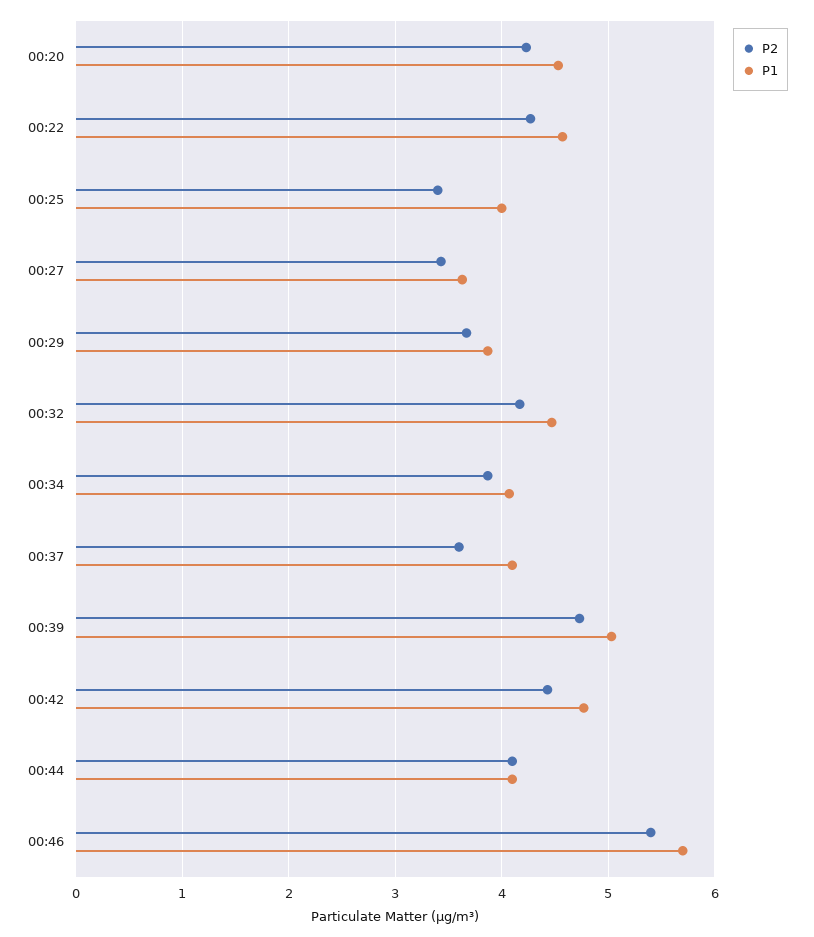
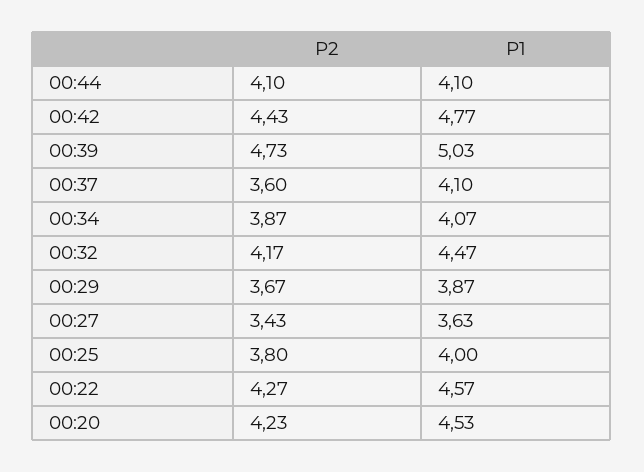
P2, 00:25: 3.4 -> 3.8
P2, 00:46: 5.4 -> none
P1, 00:46: 5.7 -> none

